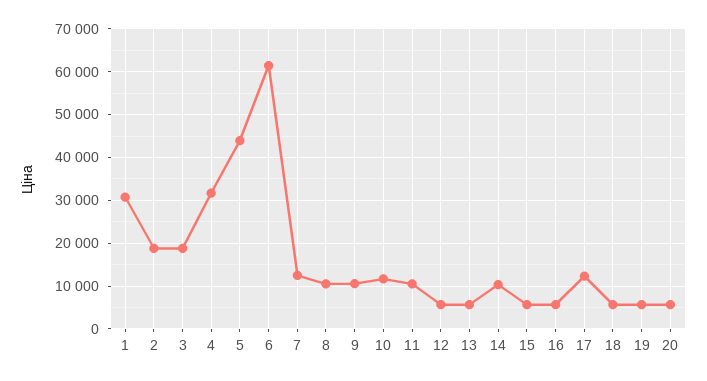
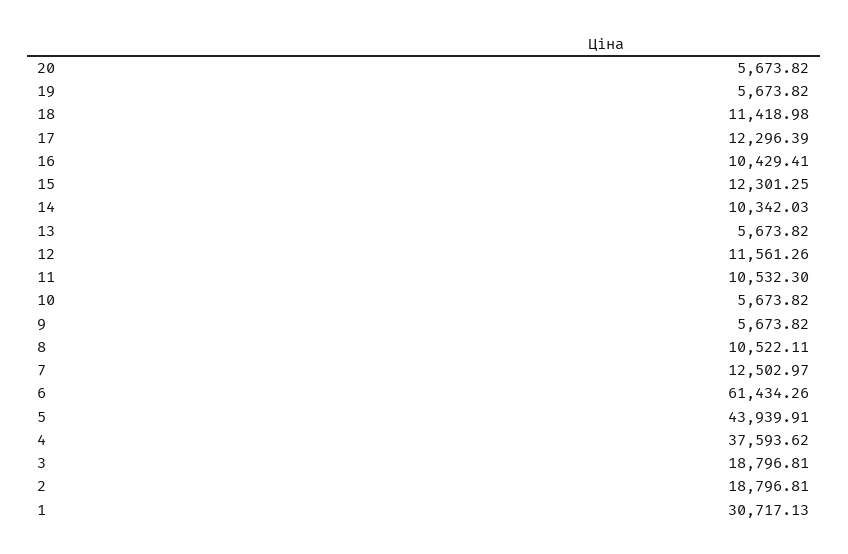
4: 32000 -> 37593.62
9: 10000 -> 5673.82
10: 12000 -> 5673.82
12: 6000 -> 11561.26
15: 6000 -> 12301.25
16: 6000 -> 10429.41
18: 6000 -> 11418.98

